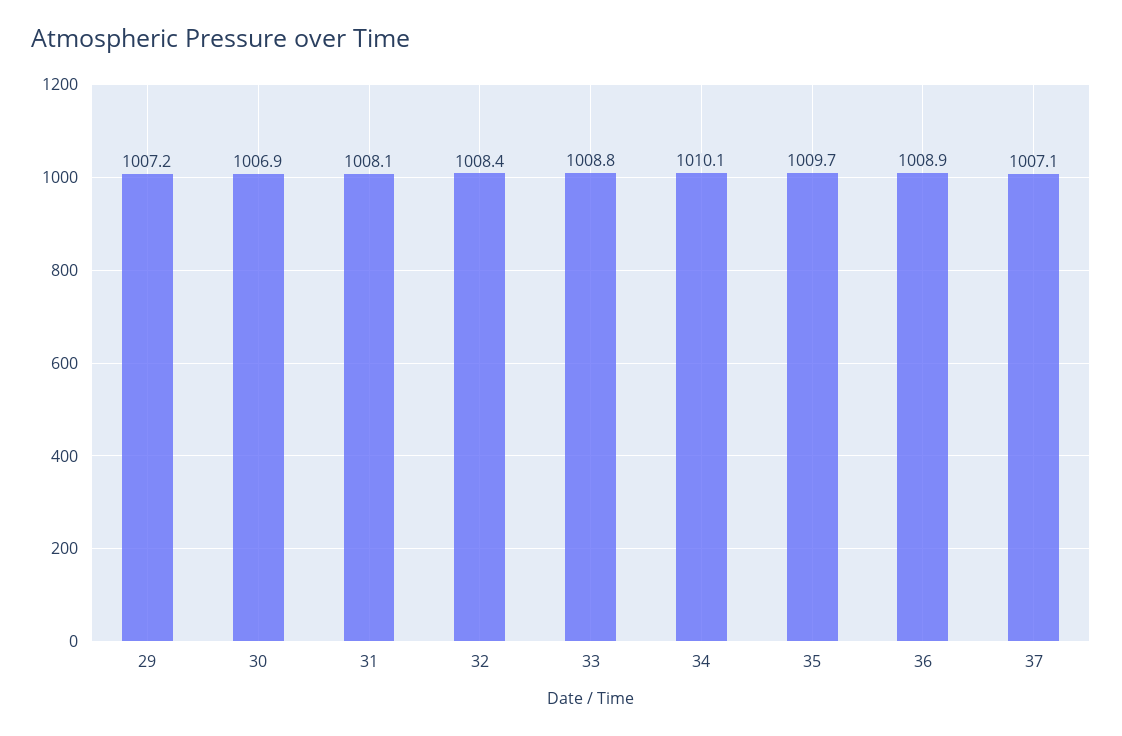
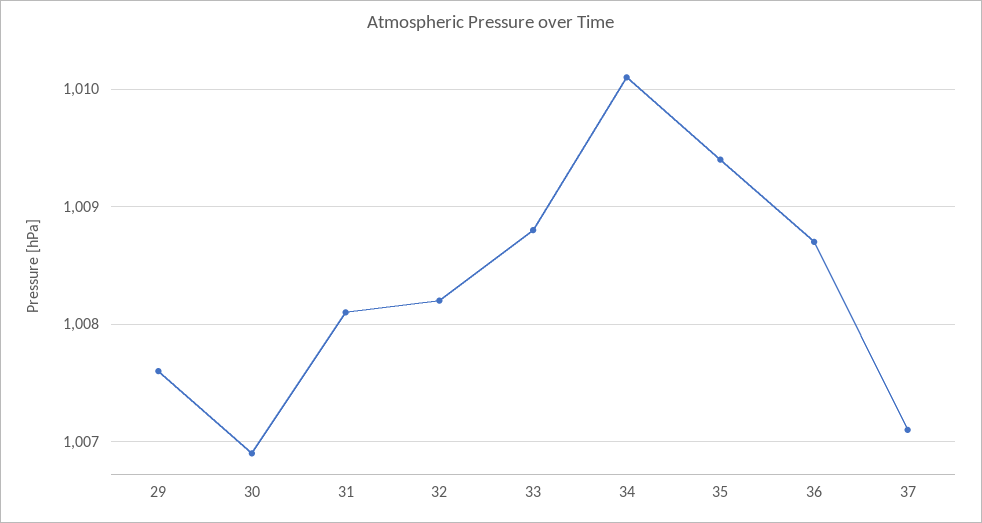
29: 1007.2 -> 1007.6
32: 1008.4 -> 1008.2
35: 1009.7 -> 1009.4
36: 1008.9 -> 1008.7

